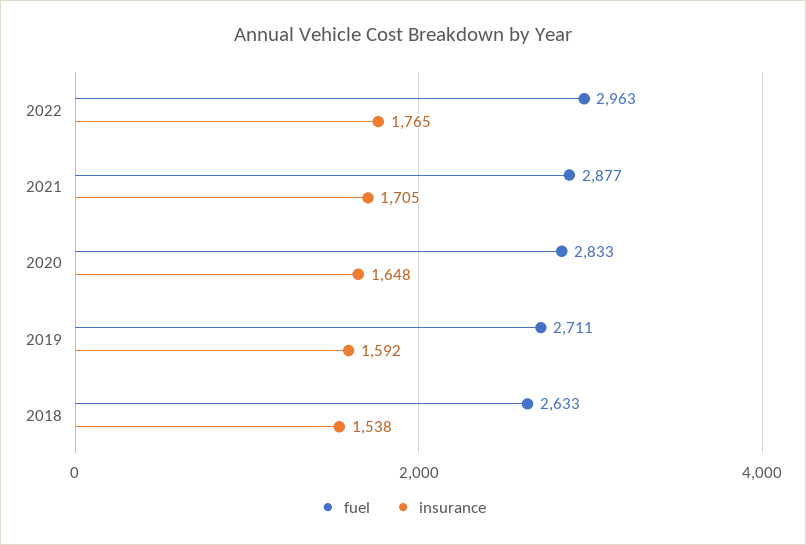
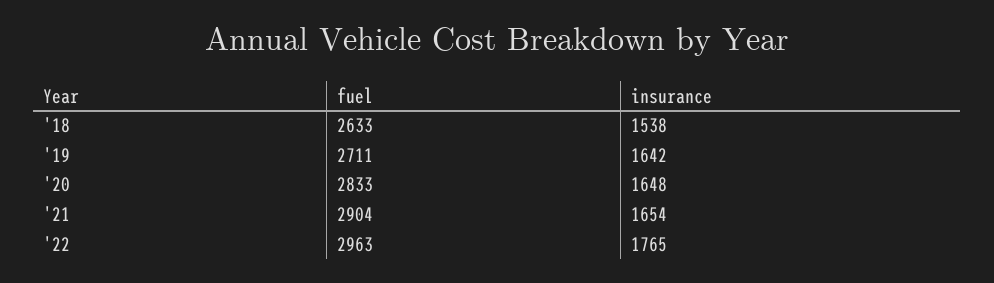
fuel, 2021: 2877 -> 2904
insurance, 2021: 1705 -> 1654
insurance, 2019: 1592 -> 1642

